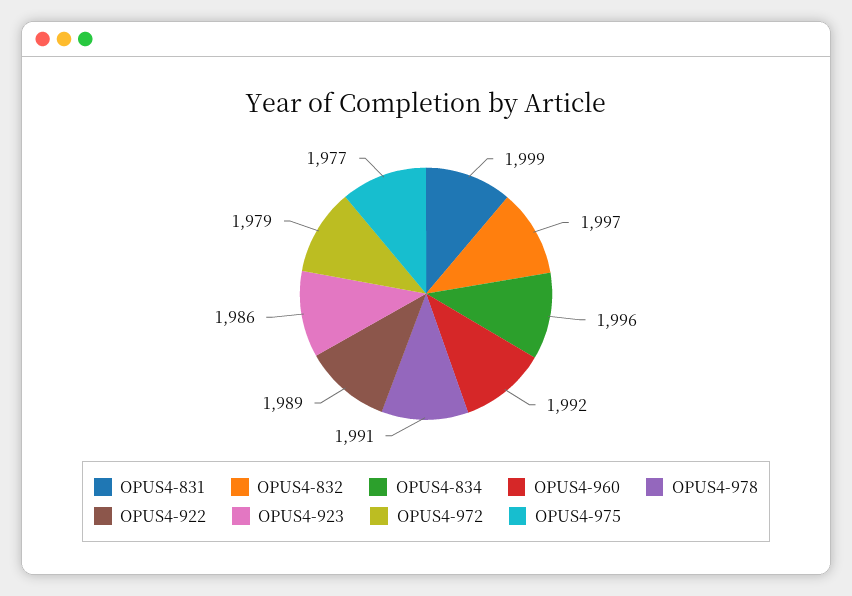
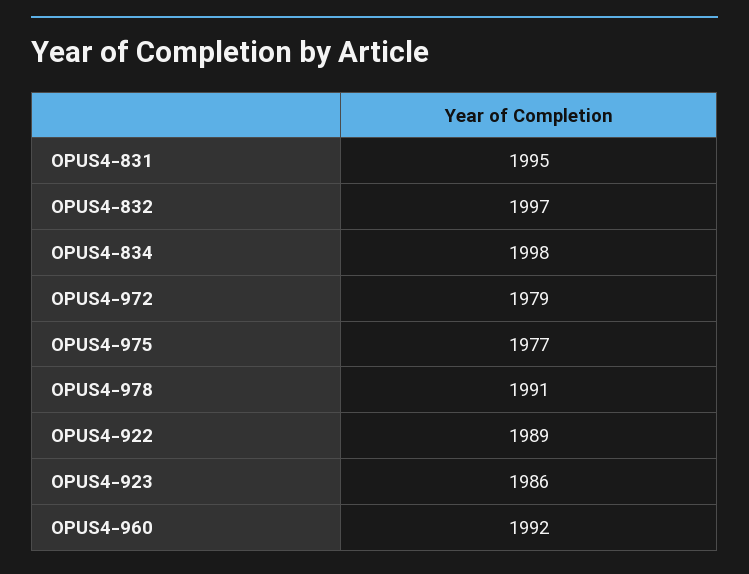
OPUS4-831: 1999 -> 1995
OPUS4-834: 1996 -> 1998

